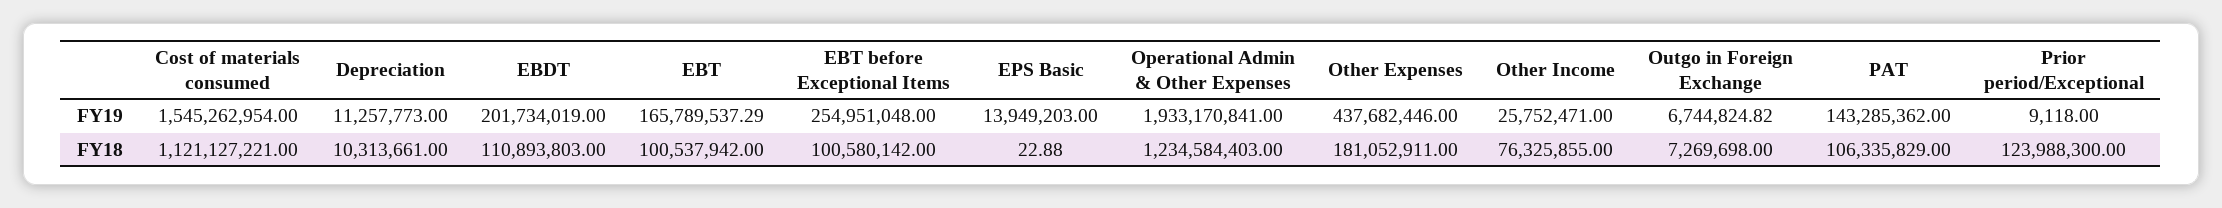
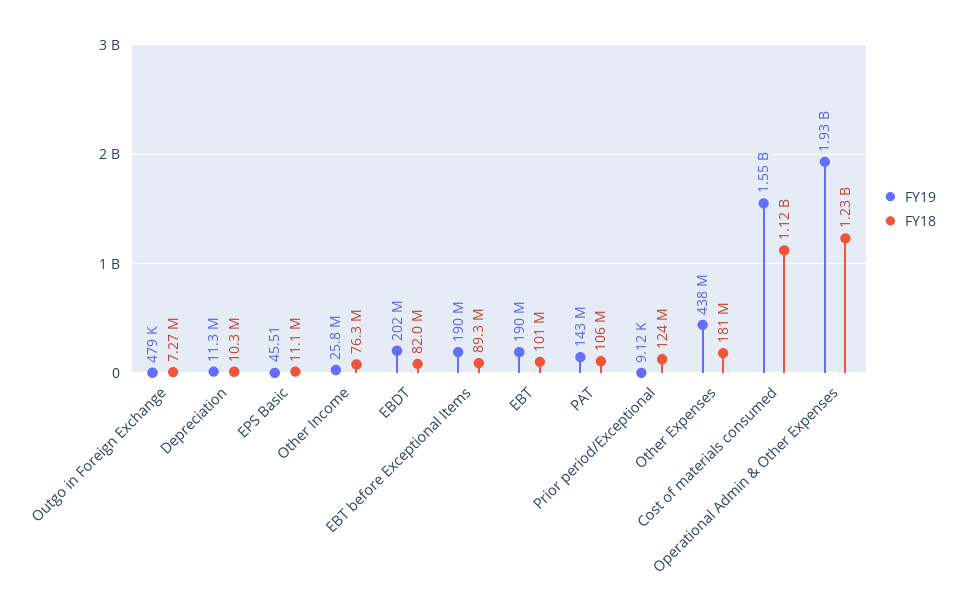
FY19, EBT: 165789537.29 -> 190000000
FY19, EBT before Exceptional Items: 254951048 -> 190000000
FY19, EPS Basic: 13949203 -> 45.51
FY19, Outgo in Foreign Exchange: 6744824.82 -> 479000
FY18, EBDT: 110893803 -> 82000000
FY18, EBT before Exceptional Items: 100580142 -> 89300000
FY18, EPS Basic: 22.88 -> 11100000

